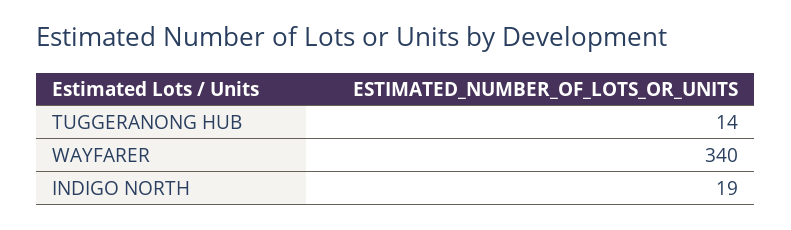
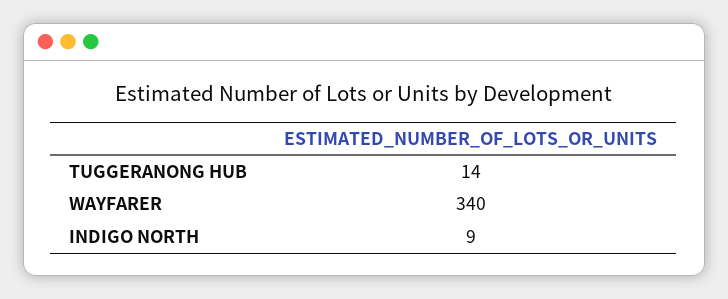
INDIGO NORTH: 19 -> 9

